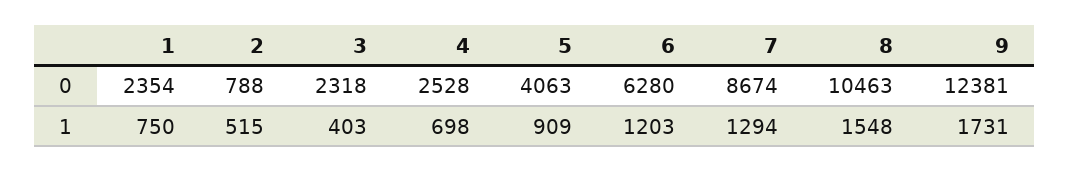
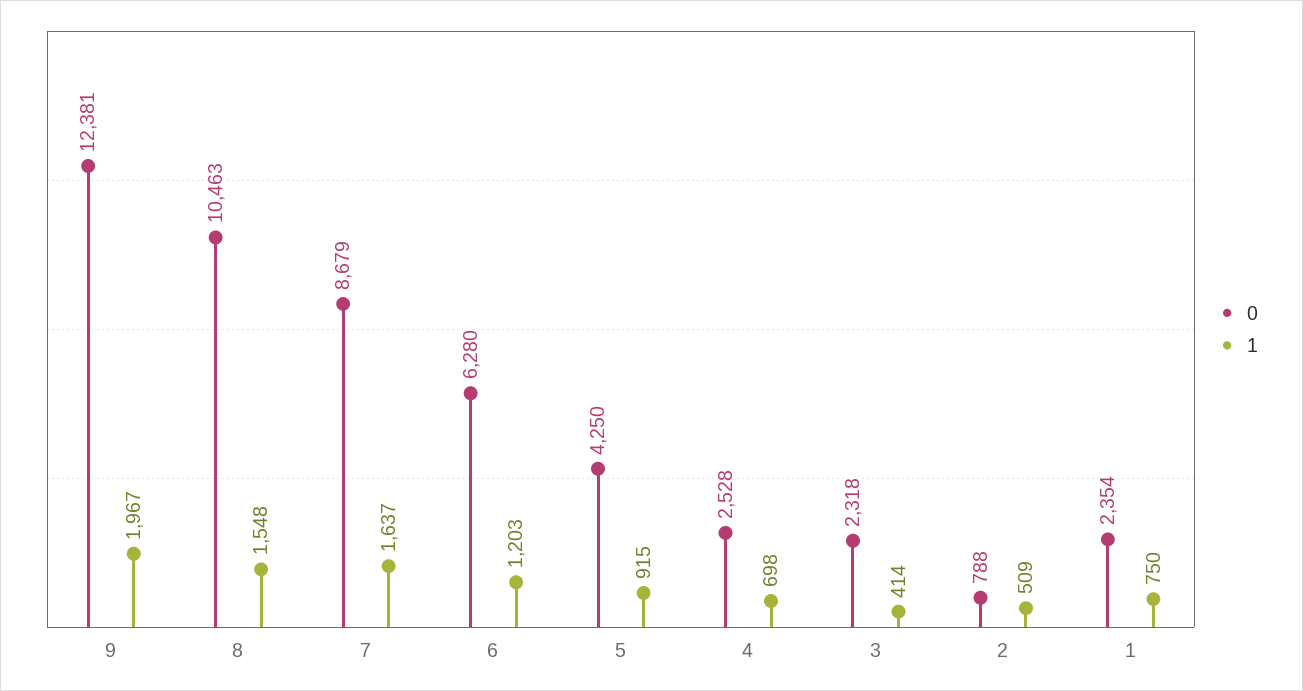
0, 5: 4063 -> 4250
0, 7: 8674 -> 8679
1, 2: 515 -> 509
1, 3: 403 -> 414
1, 5: 909 -> 915
1, 7: 1294 -> 1637
1, 9: 1731 -> 1967

